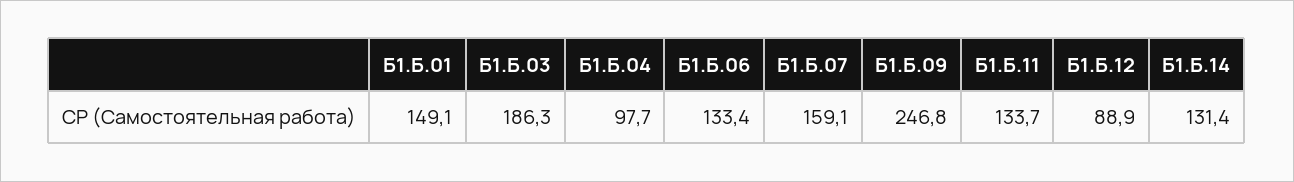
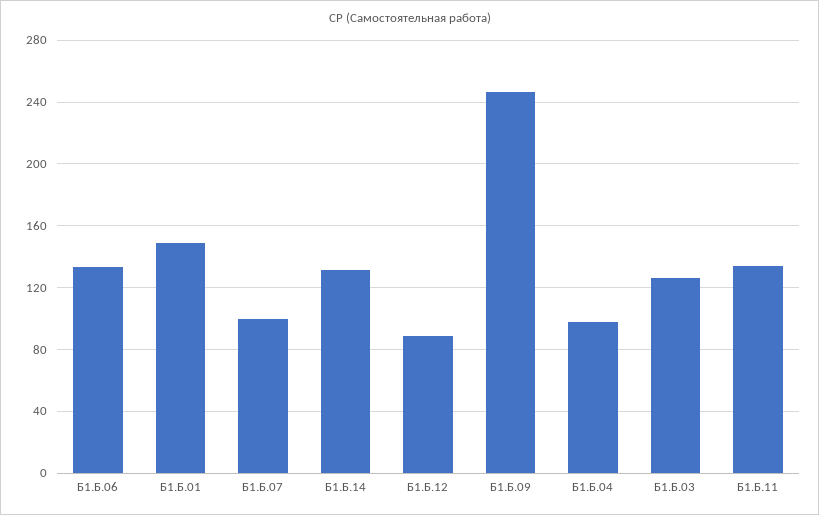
Б1.Б.03: 186.3 -> 125
Б1.Б.07: 159.1 -> 100

